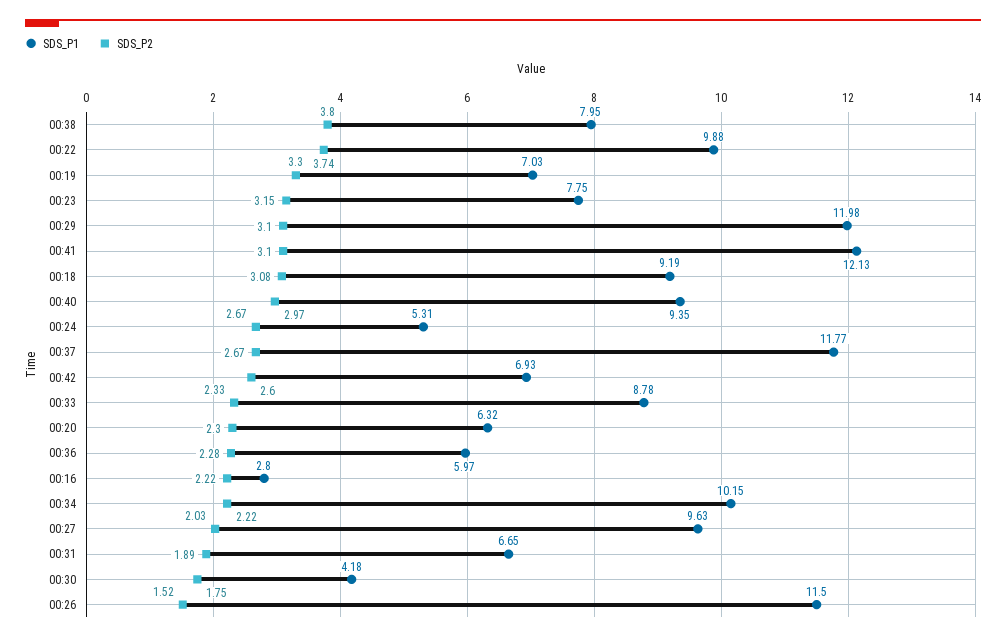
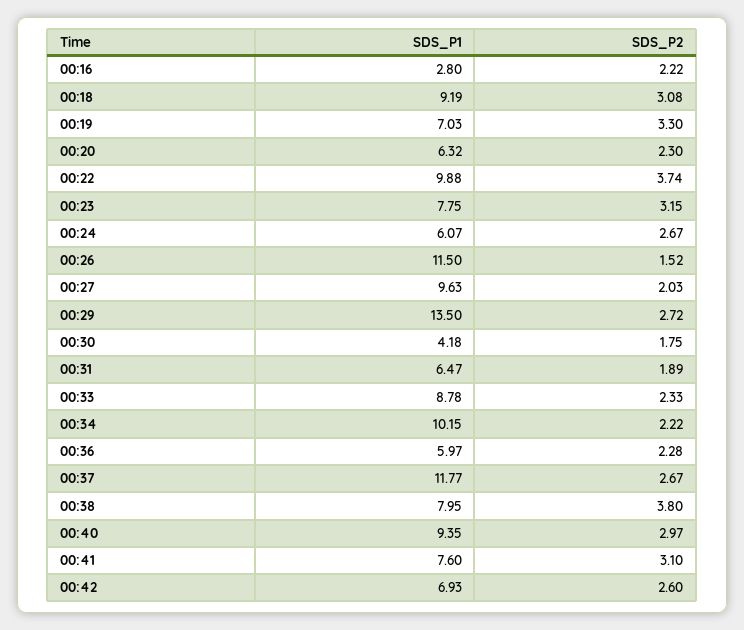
SDS_P1, 00:29: 11.98 -> 13.5
SDS_P2, 00:29: 3.1 -> 2.72
SDS_P1, 00:41: 12.13 -> 7.6
SDS_P1, 00:24: 5.31 -> 6.07
SDS_P1, 00:31: 6.65 -> 6.47

